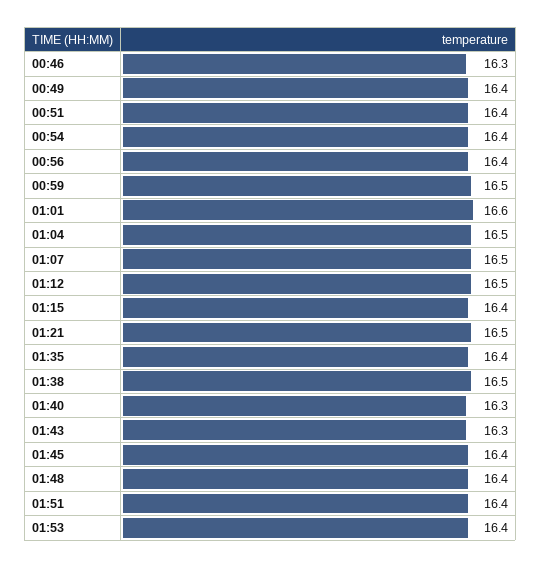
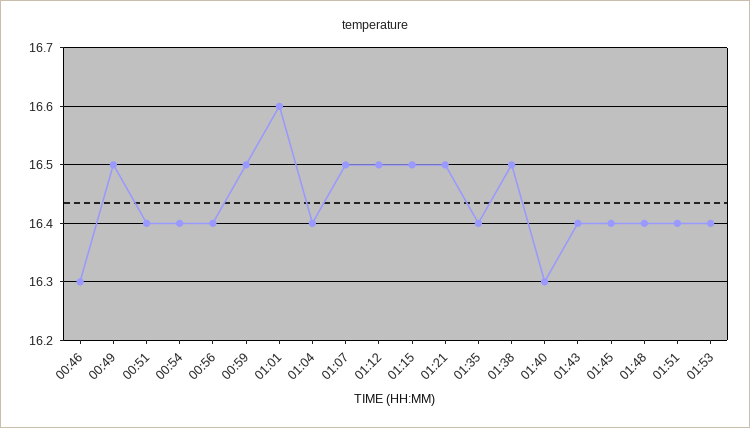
00:49: 16.4 -> 16.5
01:04: 16.5 -> 16.4
01:15: 16.4 -> 16.5
01:43: 16.3 -> 16.4

